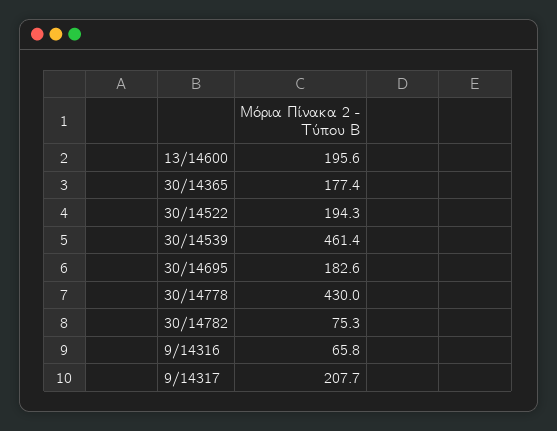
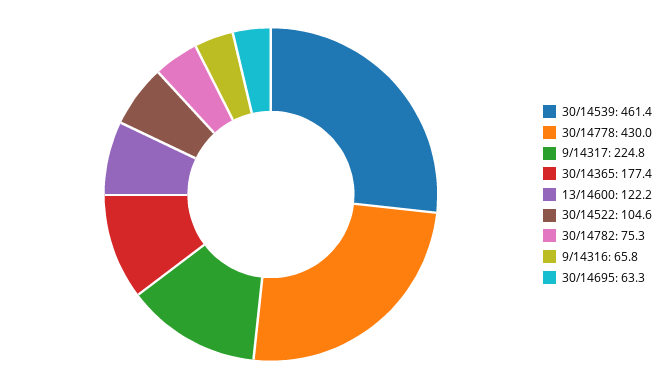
13/14600: 195.6 -> 122.2
30/14522: 194.3 -> 104.6
30/14695: 182.6 -> 63.3
9/14317: 207.7 -> 224.8

